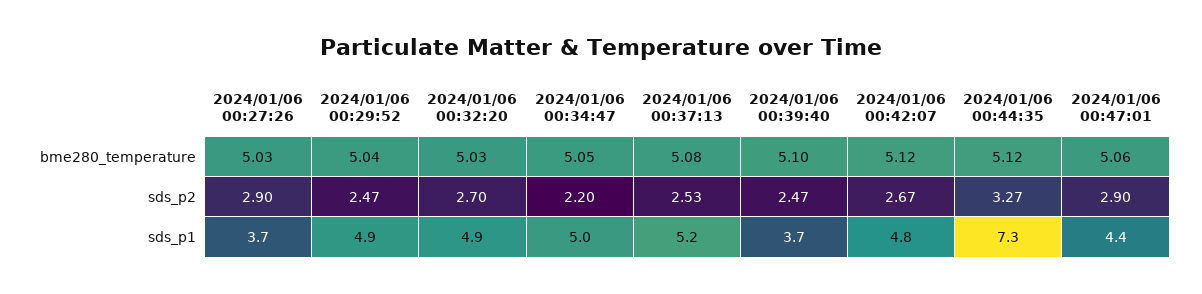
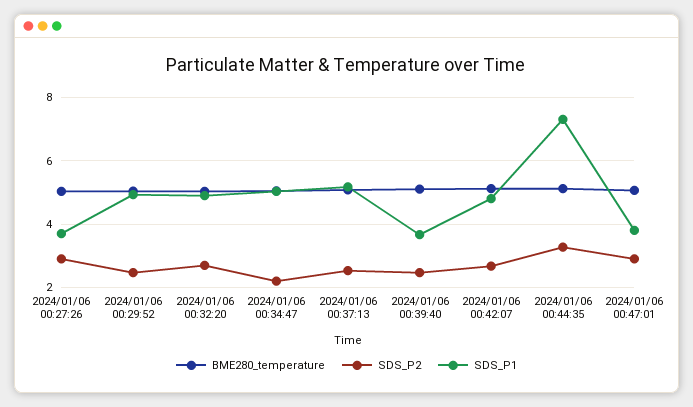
sds_p1, 2024/01/06 00:47:01: 4.4 -> 3.8

